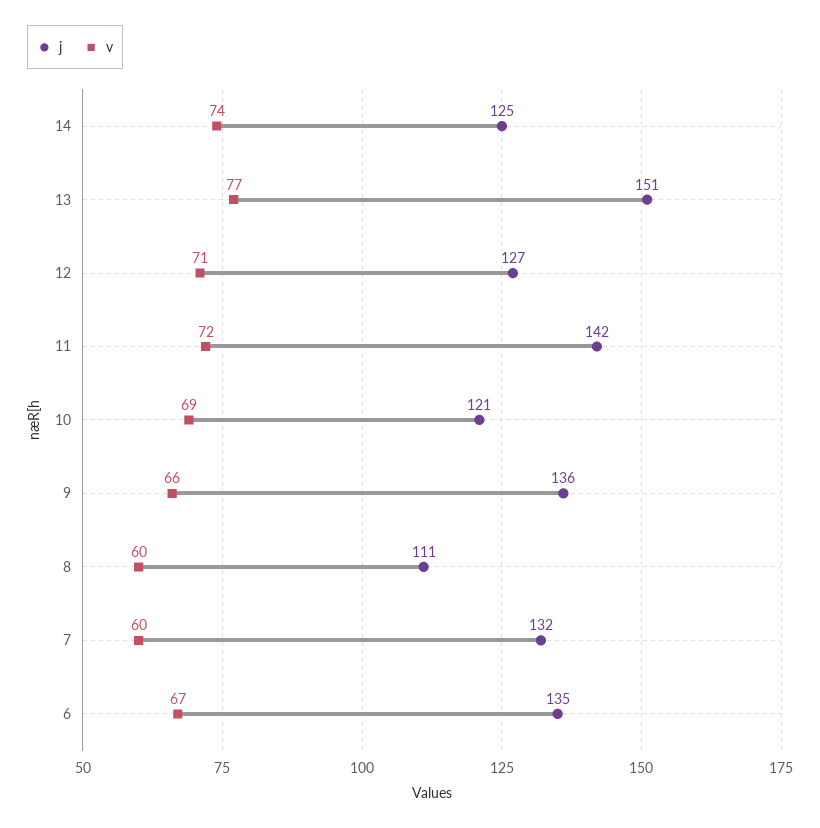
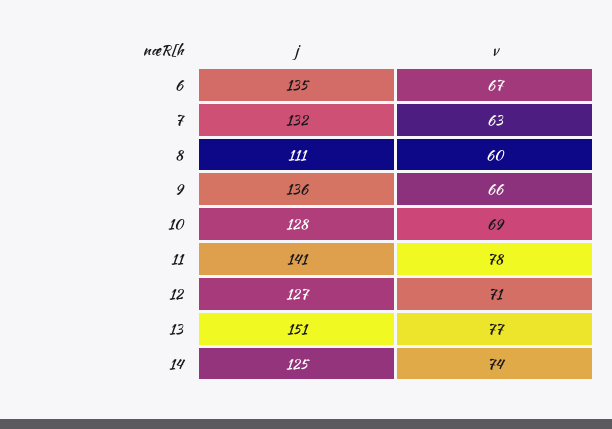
j, 11: 142 -> 141
v, 11: 72 -> 78
j, 10: 121 -> 128
v, 7: 60 -> 63

